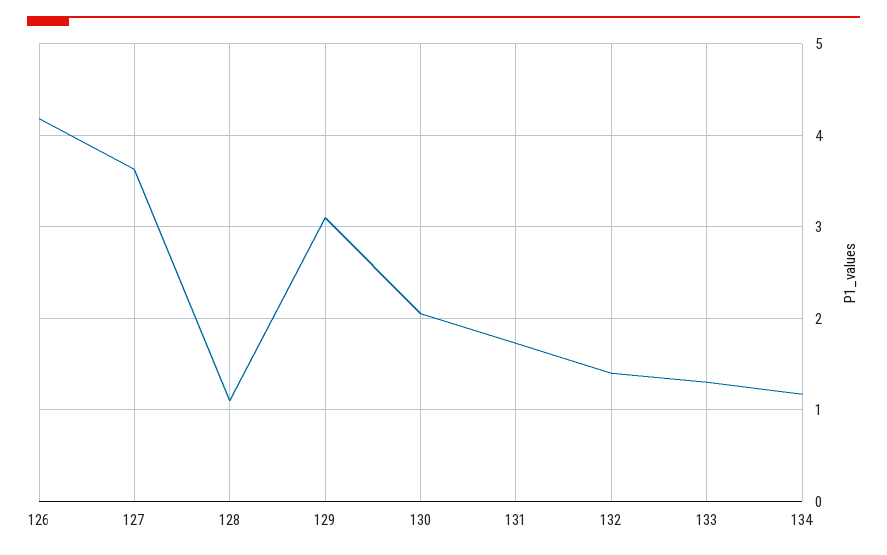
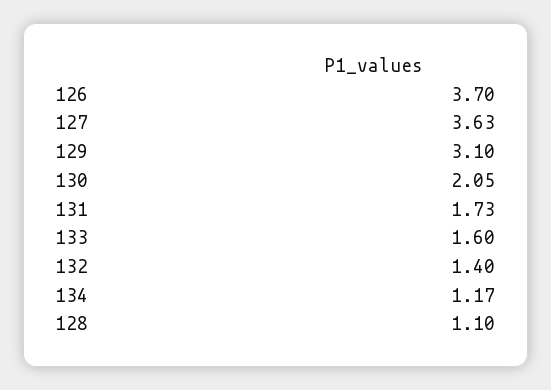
126: 4.2 -> 3.7
133: 1.3 -> 1.6

